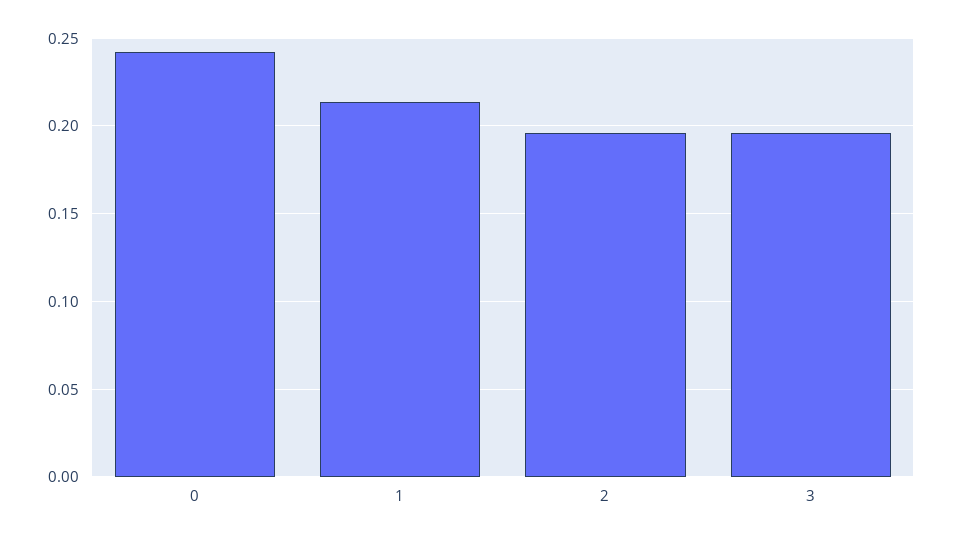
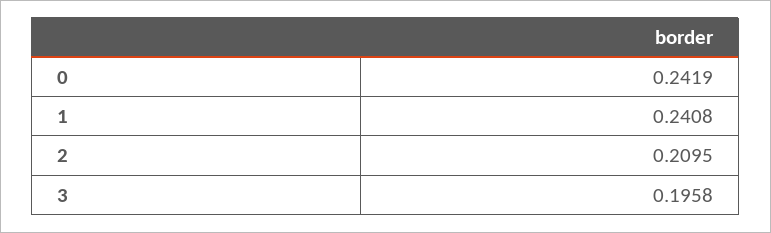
1: 0.215 -> 0.2408
2: 0.195 -> 0.2095

